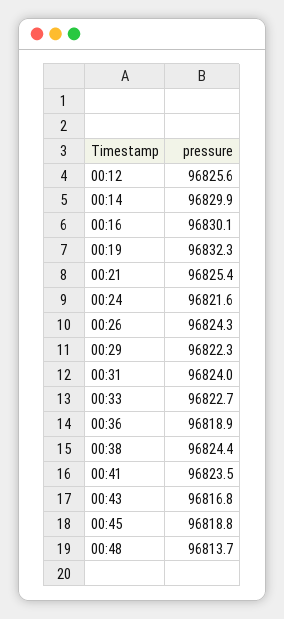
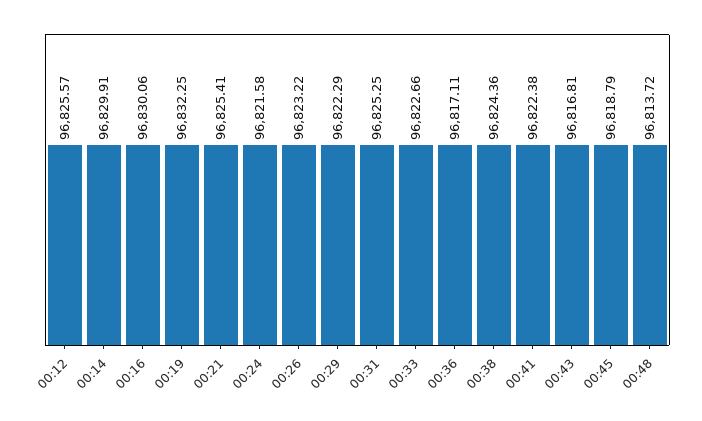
00:26: 96824.3 -> 96823.22
00:31: 96824 -> 96825.25
00:36: 96818.9 -> 96817.11
00:41: 96823.5 -> 96822.38

